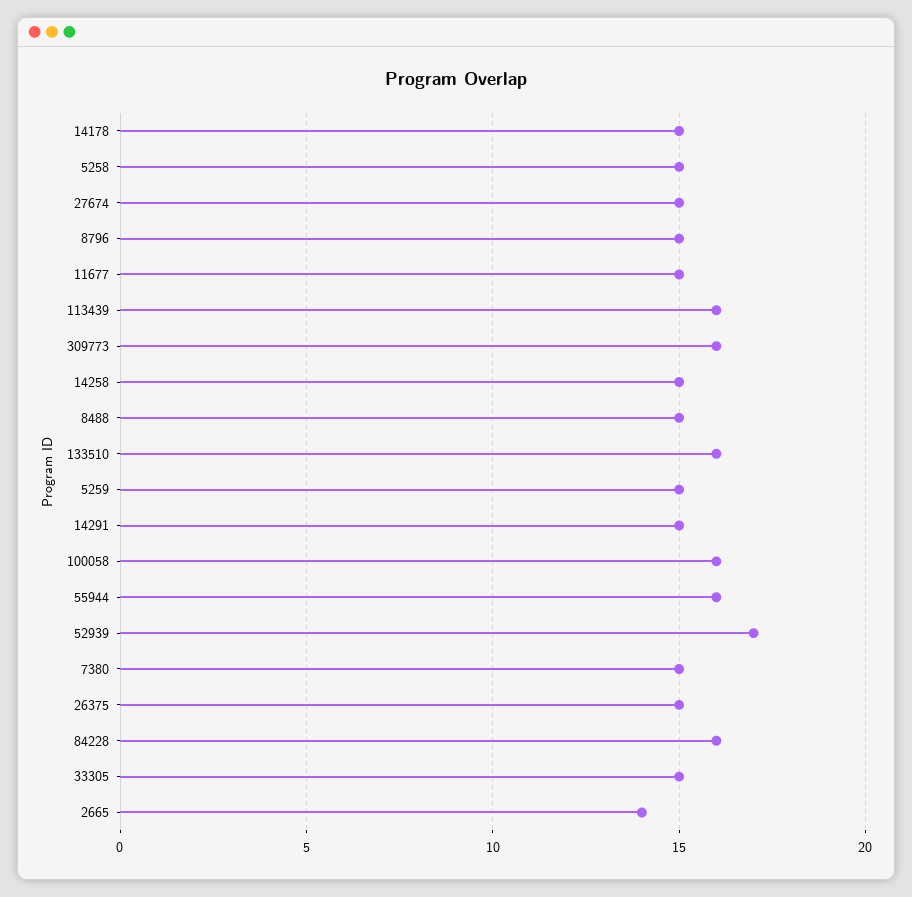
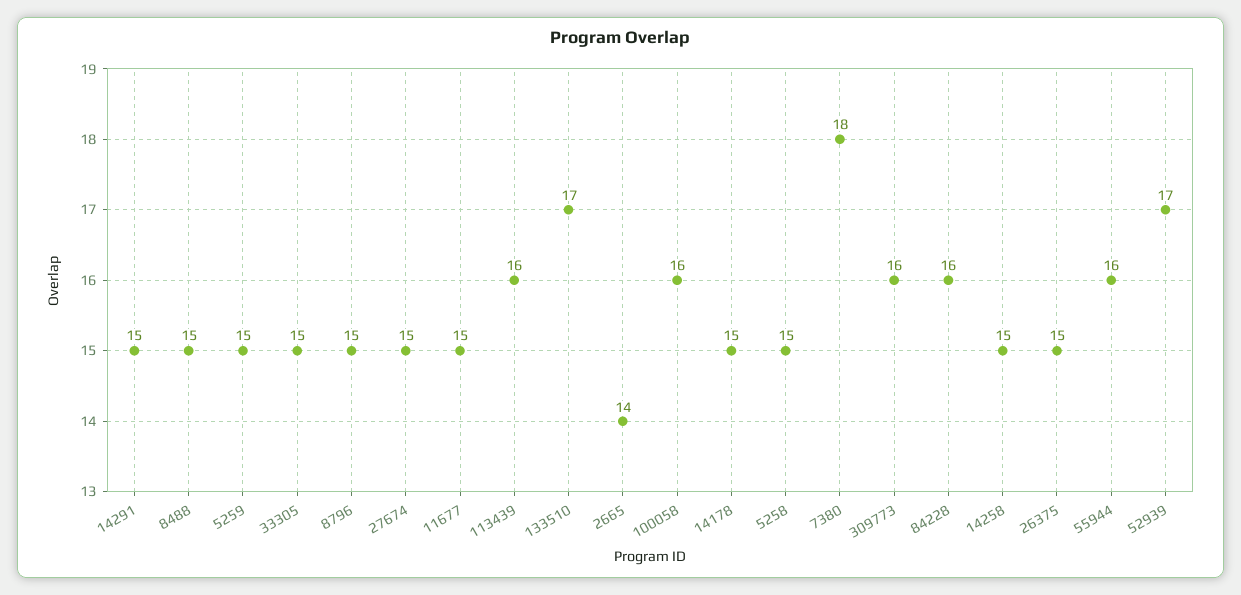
133510: 16 -> 17
7380: 15 -> 18

